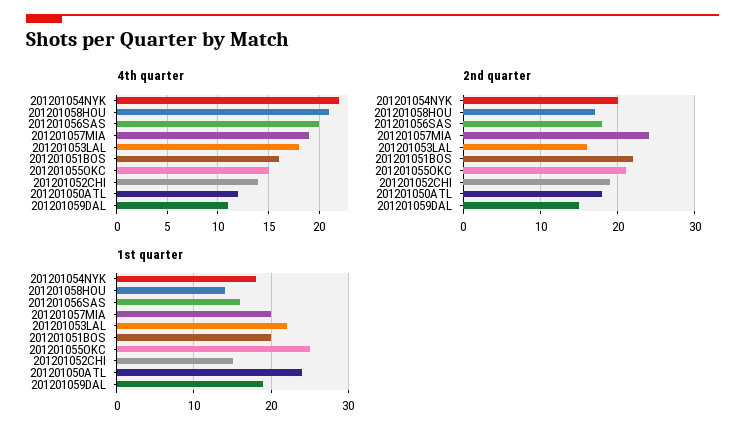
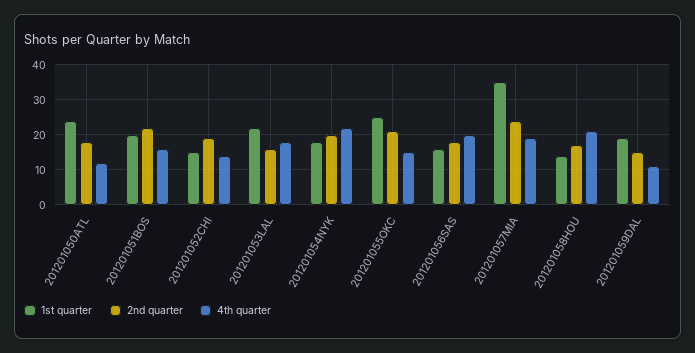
1st quarter, 201201057MIA: 20 -> 35

